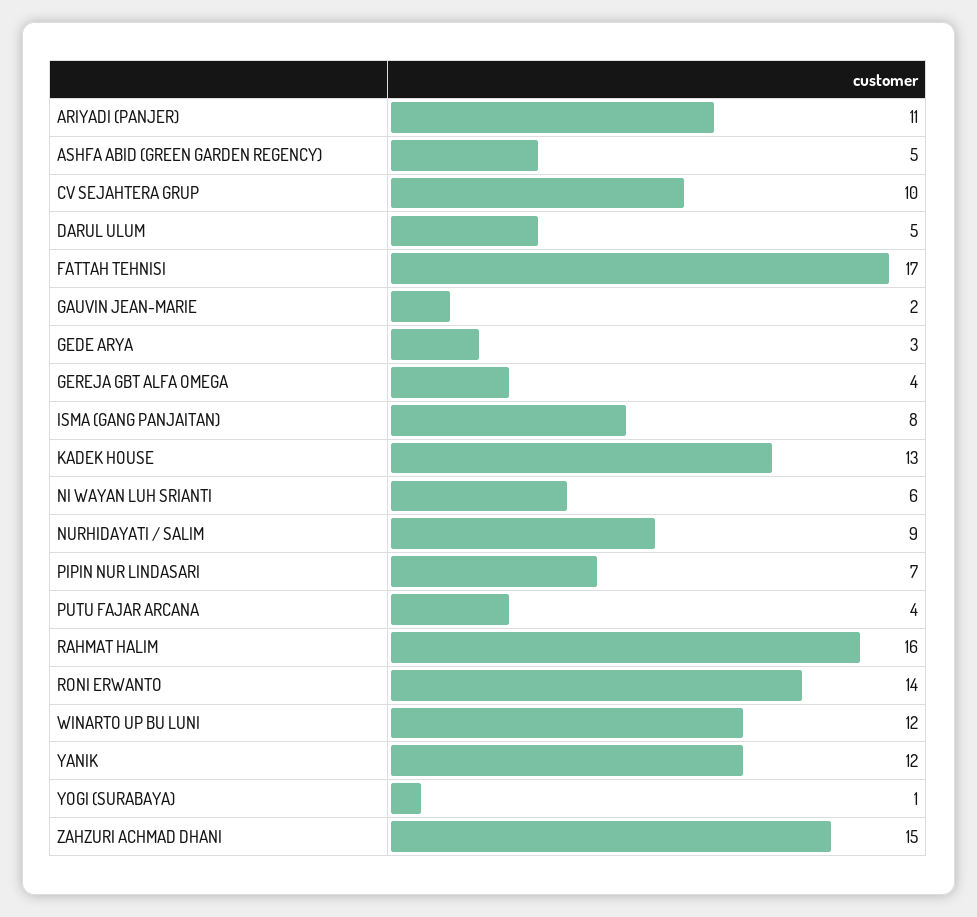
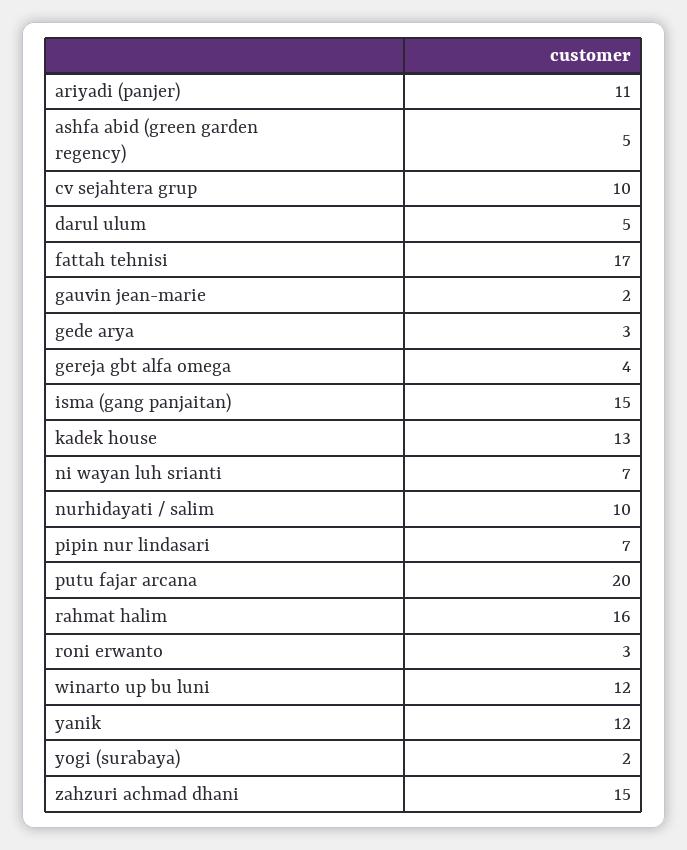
ISMA (GANG PANJAITAN): 8 -> 15
NI WAYAN LUH SRIANTI: 6 -> 7
NURHIDAYATI / SALIM: 9 -> 10
PUTU FAJAR ARCANA: 4 -> 20
RONI ERWANTO: 14 -> 3
YOGI (SURABAYA): 1 -> 2

